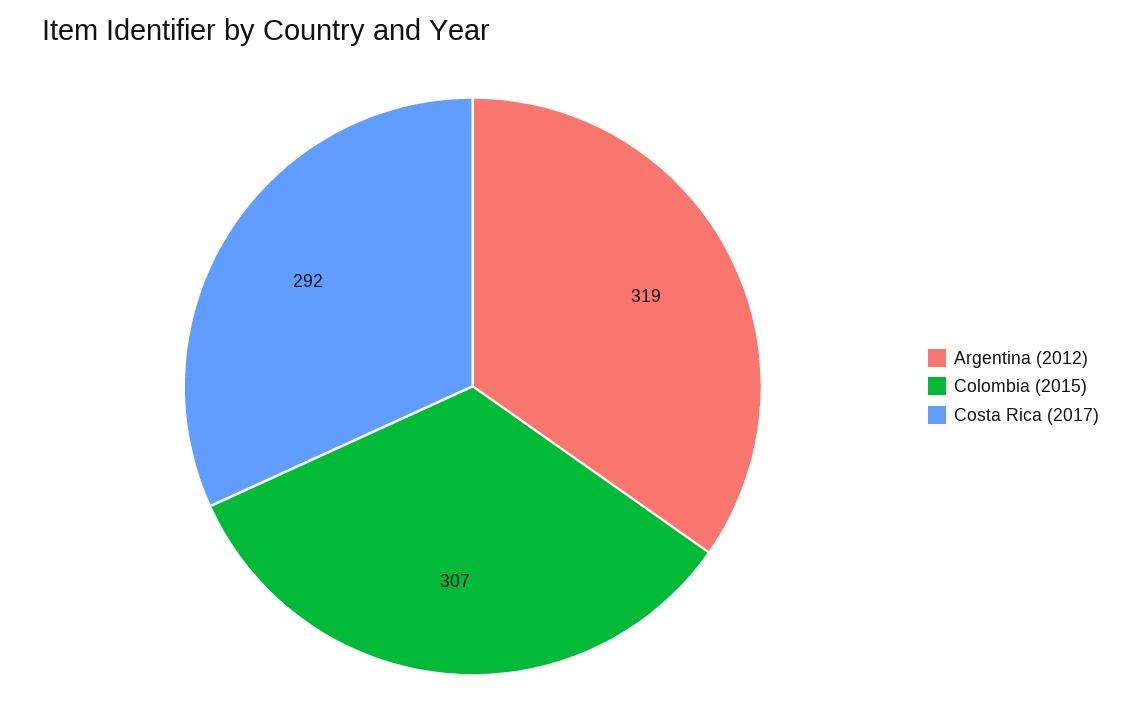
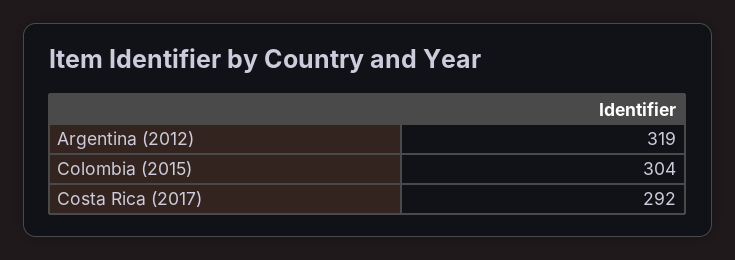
Colombia (2015): 307 -> 304

